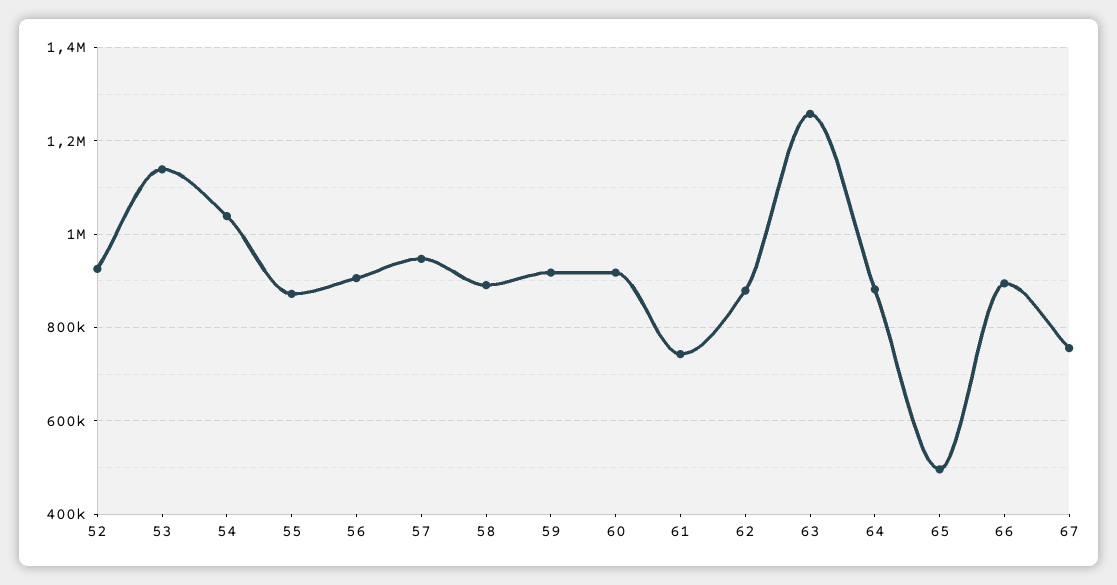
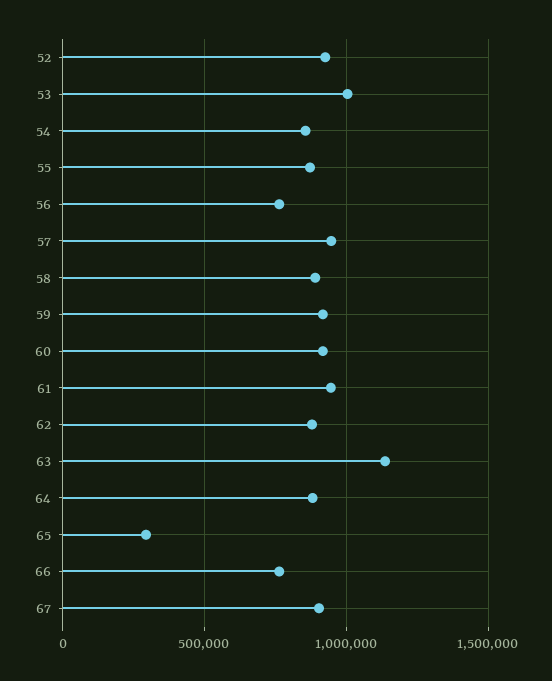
53: 1140000 -> 1000000
54: 1040000 -> 850000
56: 900000 -> 750000
61: 740000 -> 950000
63: 1260000 -> 1150000
65: 500000 -> 300000
66: 900000 -> 750000
67: 760000 -> 900000

